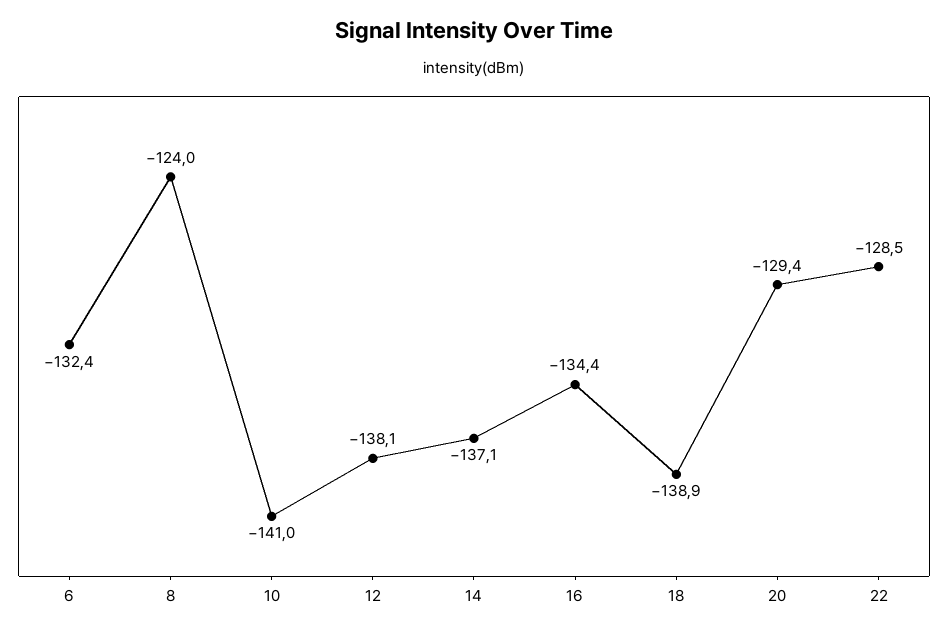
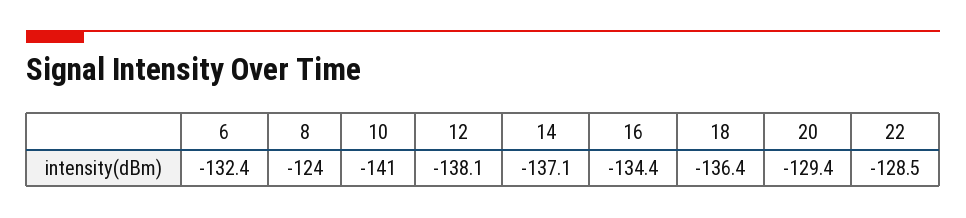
18: -138.9 -> -136.4

